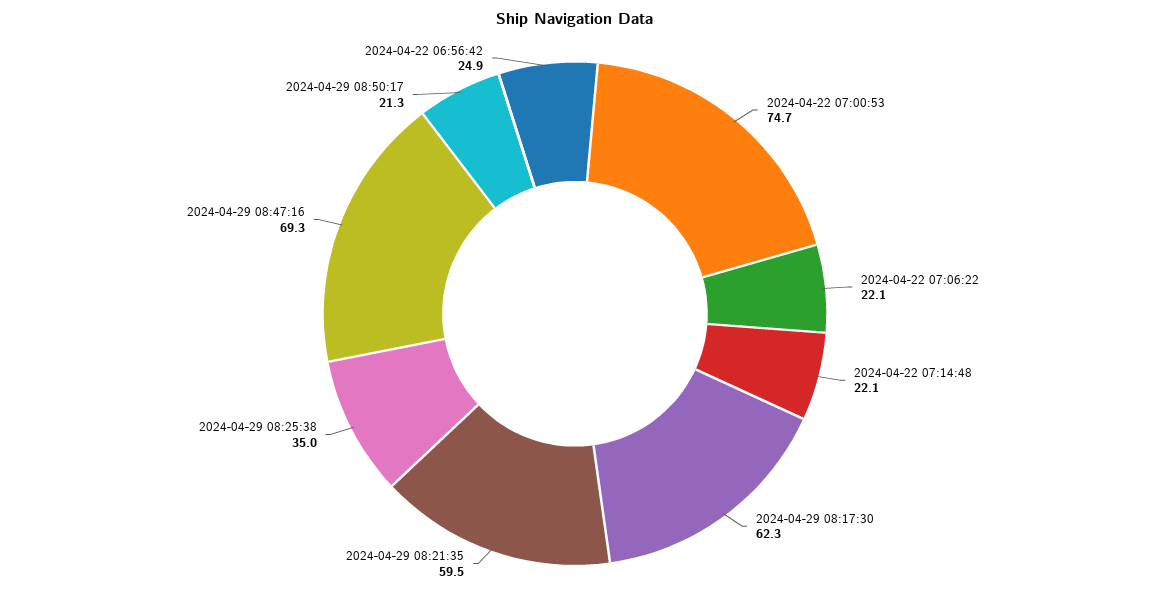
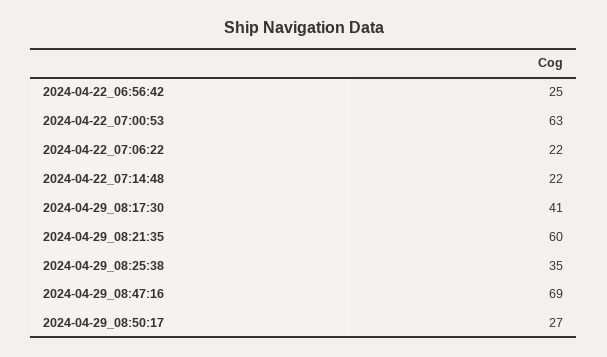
2024-04-22 07:00:53: 74.7 -> 63
2024-04-29 08:17:30: 62.3 -> 41
2024-04-29 08:50:17: 21.3 -> 27

